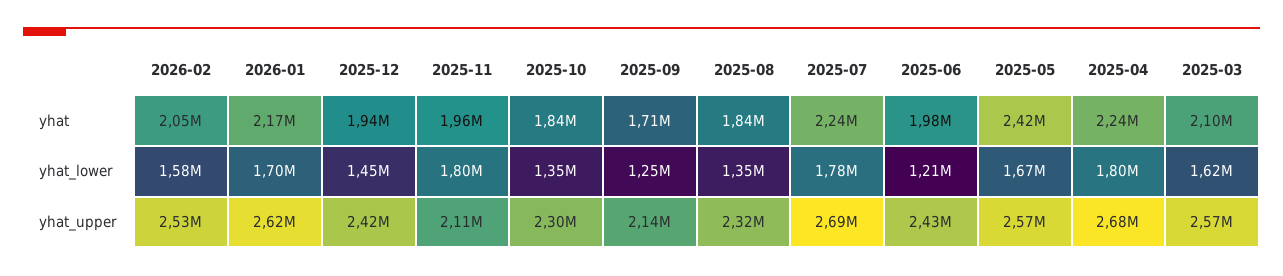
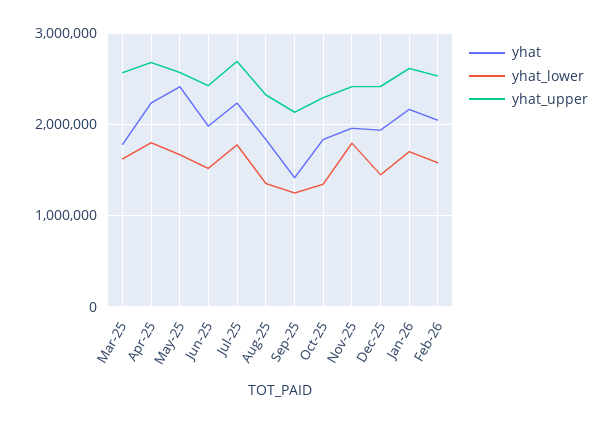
yhat, 2025-09: 1710000 -> 1400000
yhat, 2025-03: 2100000 -> 1800000
yhat_lower, 2025-06: 1210000 -> 1500000
yhat_upper, 2025-11: 2110000 -> 2400000

